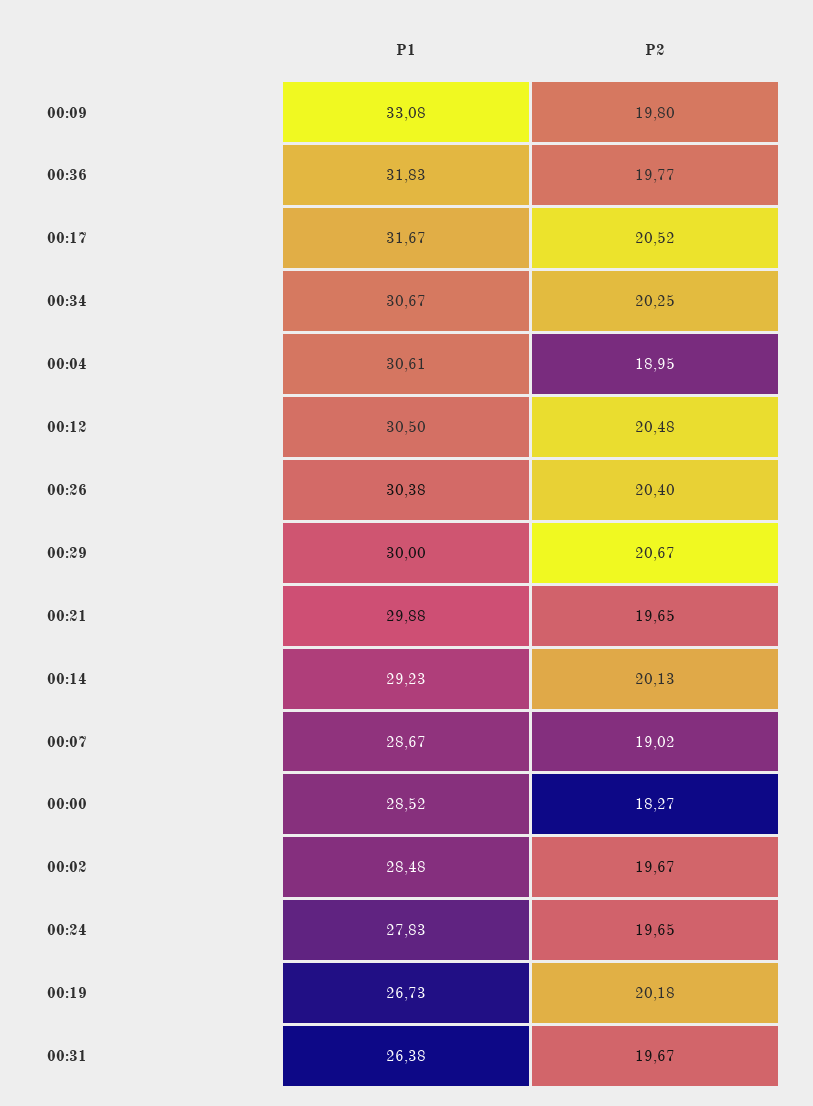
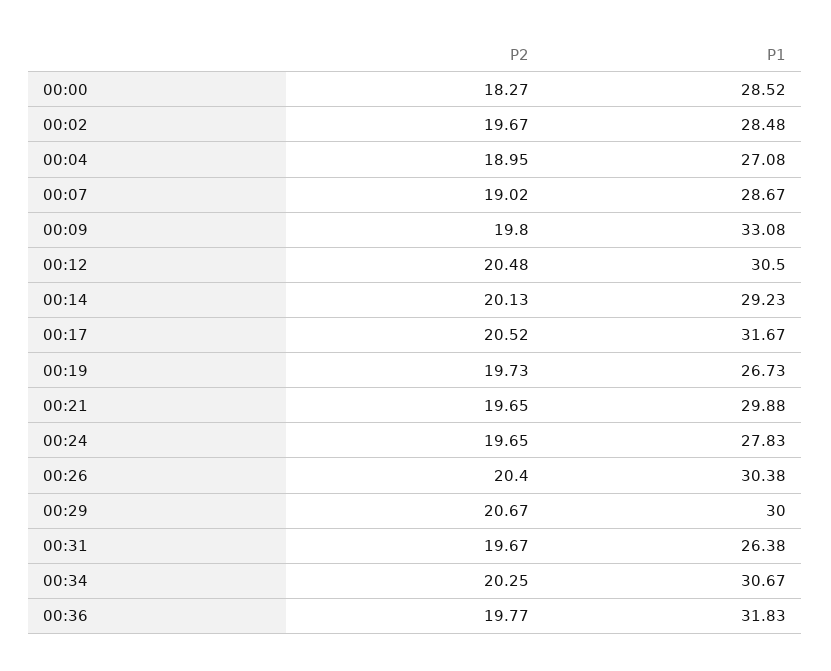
P1, 00:04: 30.61 -> 27.08
P2, 00:19: 20.18 -> 19.73

